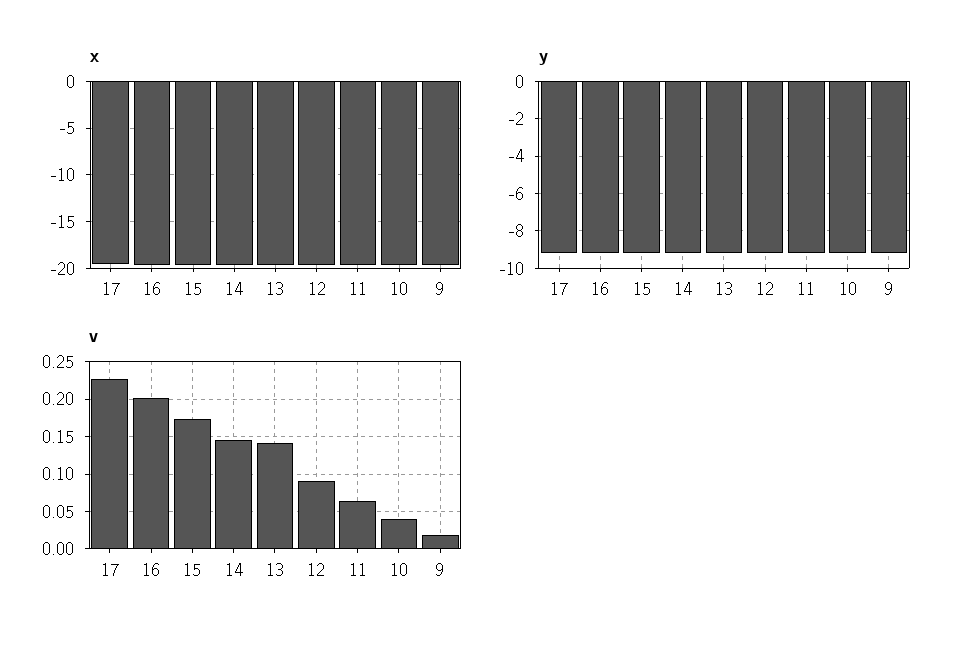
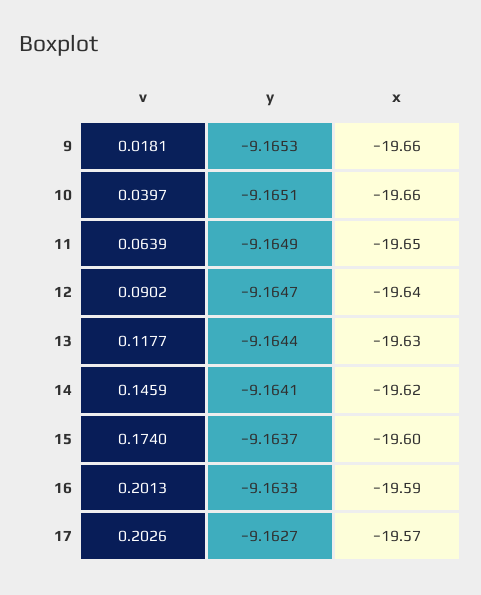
v, 17: 0.23 -> 0.2026
v, 13: 0.14 -> 0.1177

